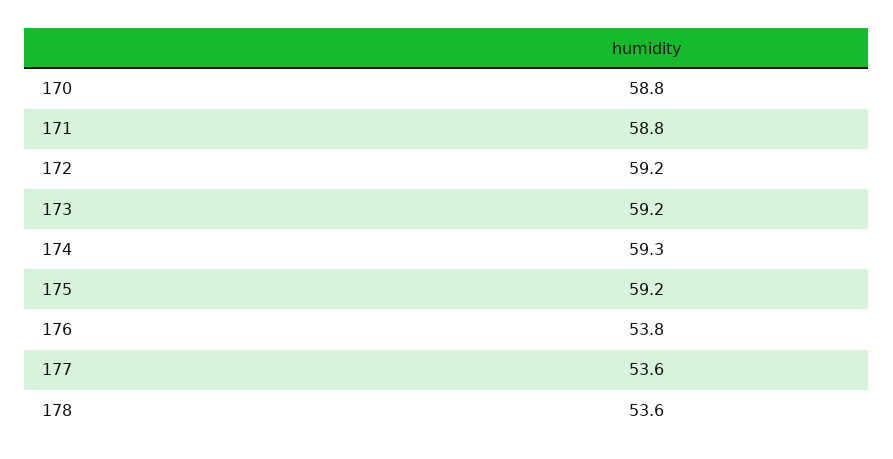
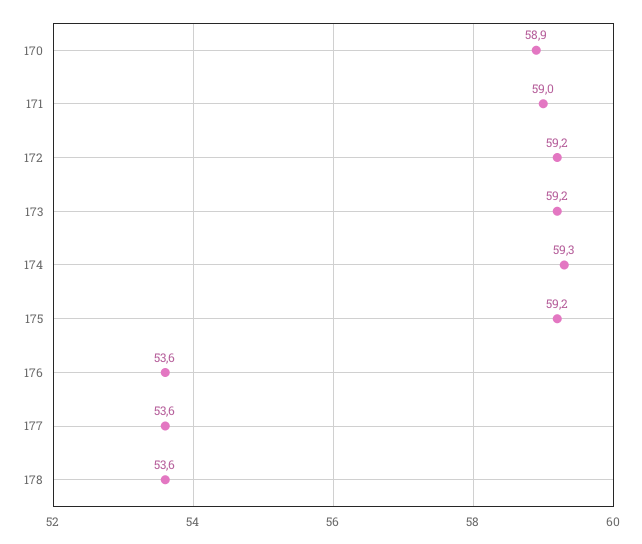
170: 58.8 -> 58.9
171: 58.8 -> 59
176: 53.8 -> 53.6

